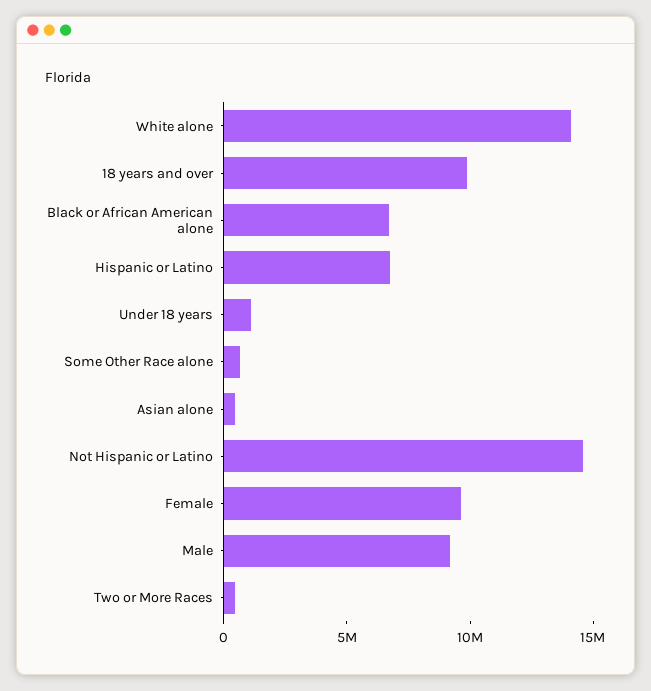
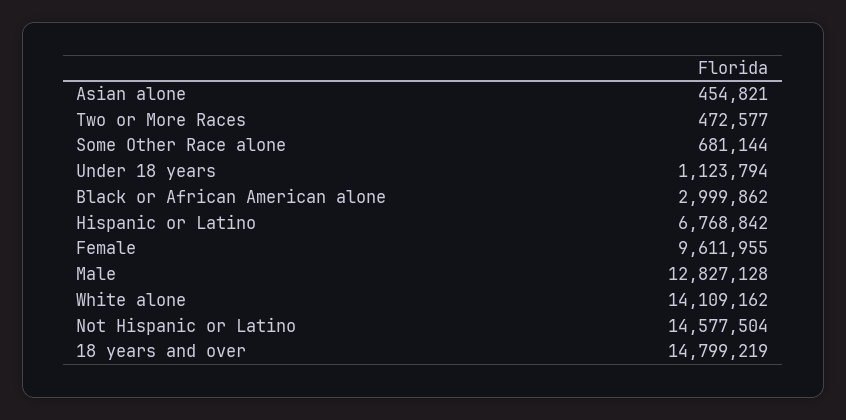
18 years and over: 10000000 -> 14799219
Black or African American alone: 7000000 -> 2999862
Male: 9000000 -> 12827128

